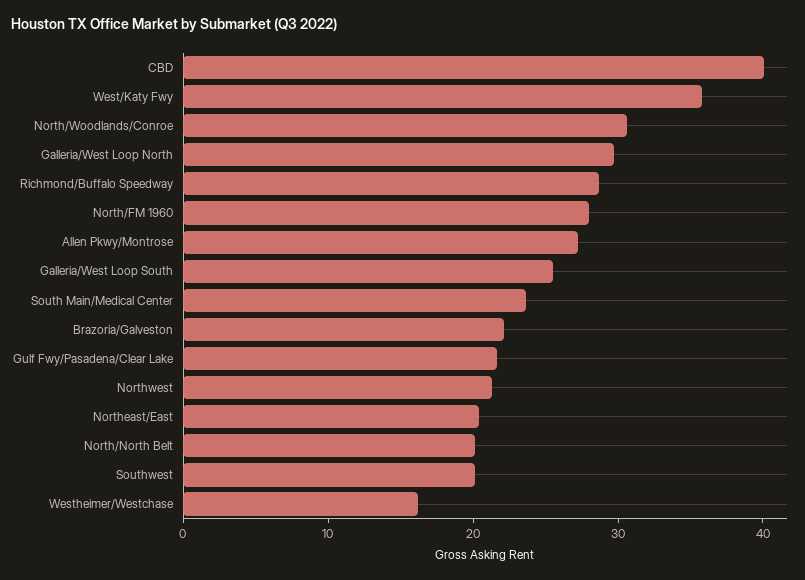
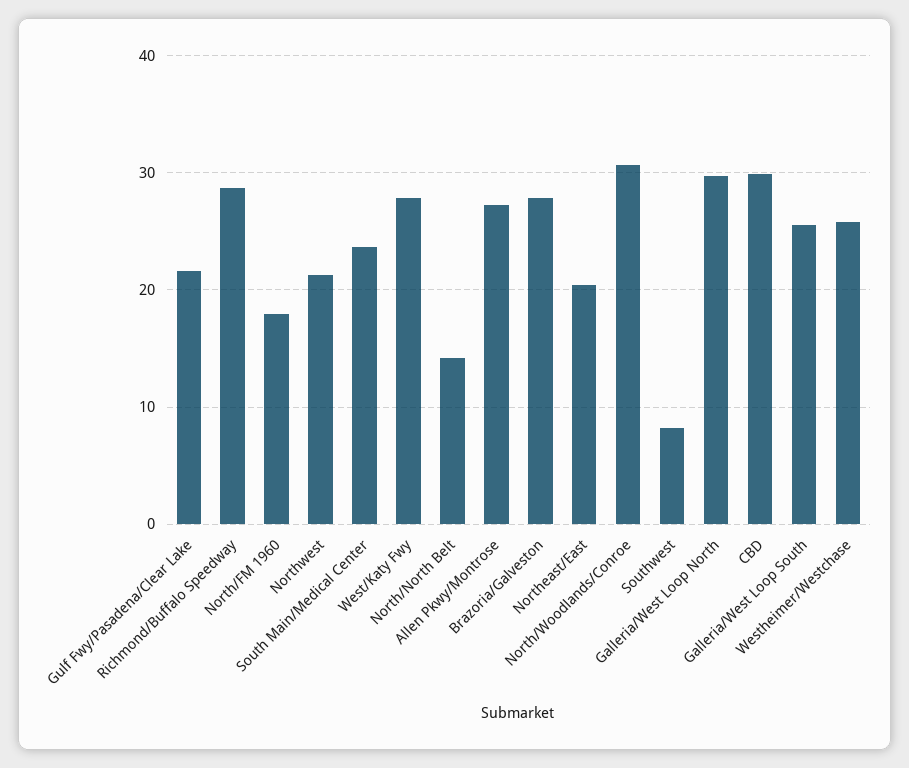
CBD: 40 -> 30
West/Katy Fwy: 36 -> 28
North/FM 1960: 28 -> 18
Brazoria/Galveston: 22 -> 28
North/North Belt: 20 -> 14
Southwest: 20 -> 8
Westheimer/Westchase: 16 -> 26

